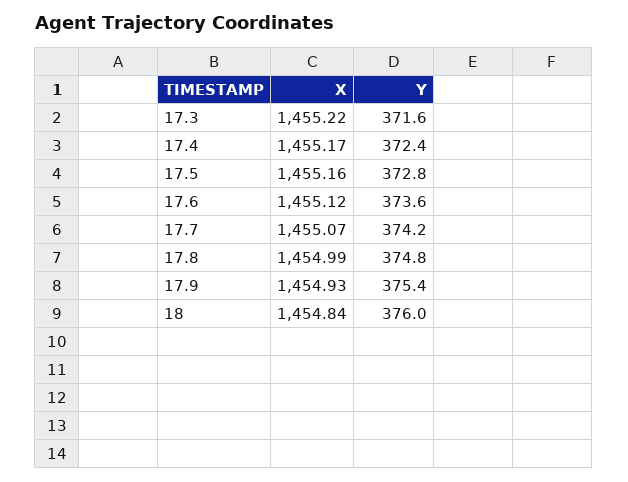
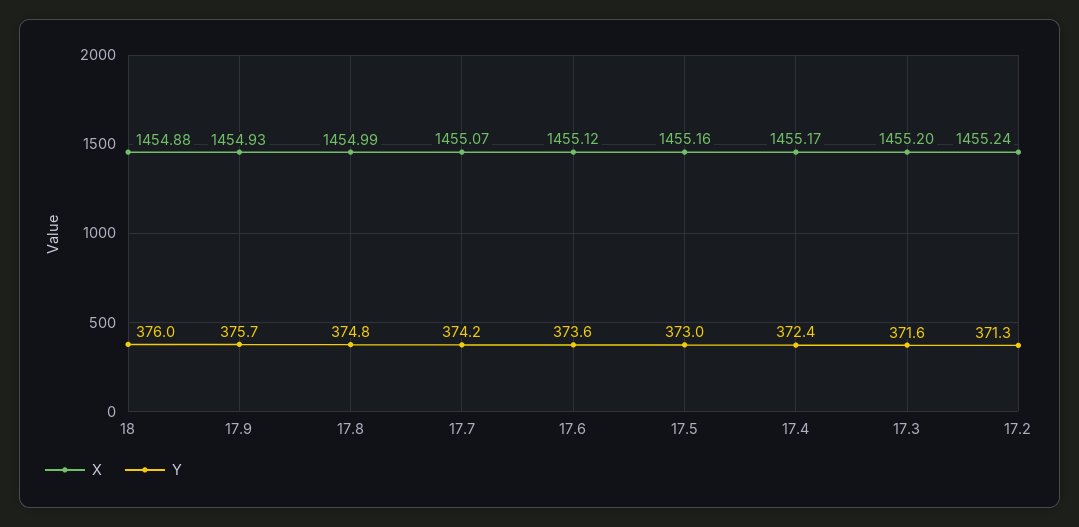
X, 17.3: 1455.22 -> 1455.2
Y, 17.5: 372.8 -> 373
Y, 17.9: 375.4 -> 375.7
X, 18: 1454.84 -> 1454.88
X, 17.2: none -> 1455.24
Y, 17.2: none -> 371.3

